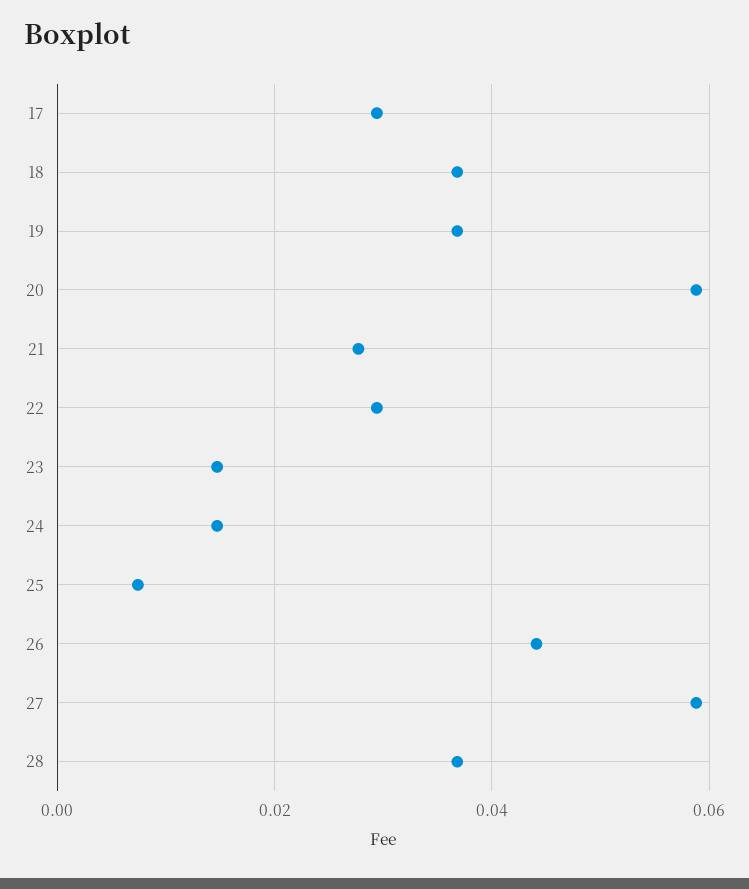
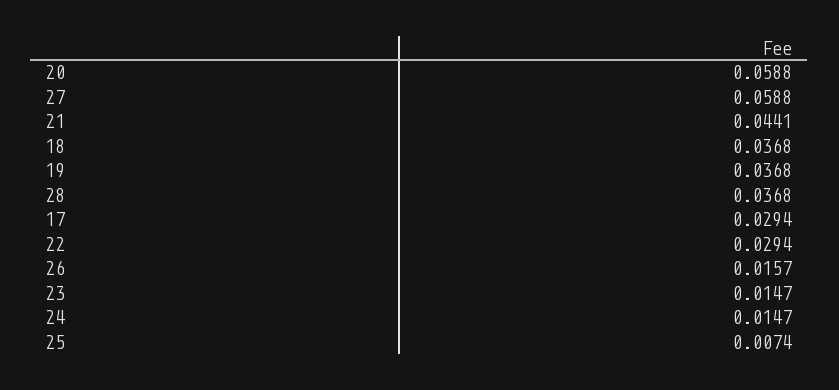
21: 0.028 -> 0.0441
26: 0.044 -> 0.0157

